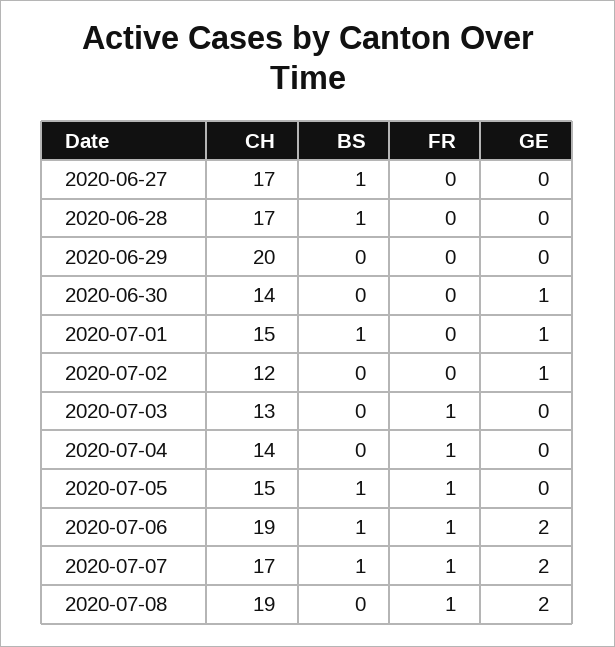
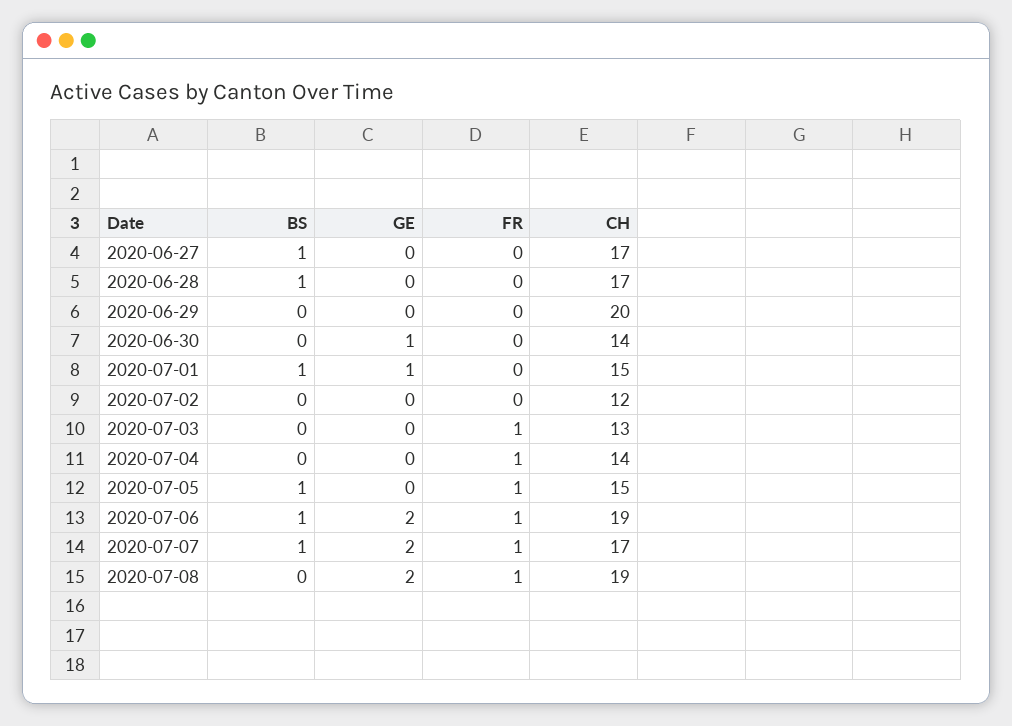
GE, 2020-07-02: 1 -> 0

